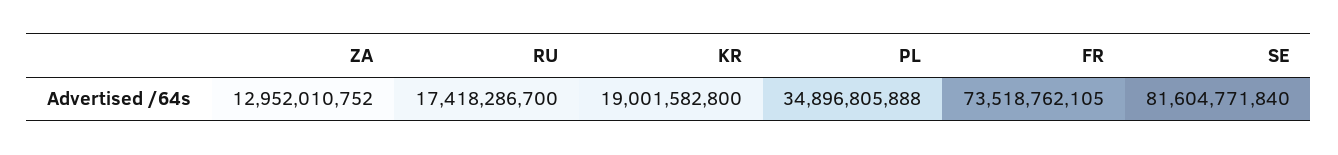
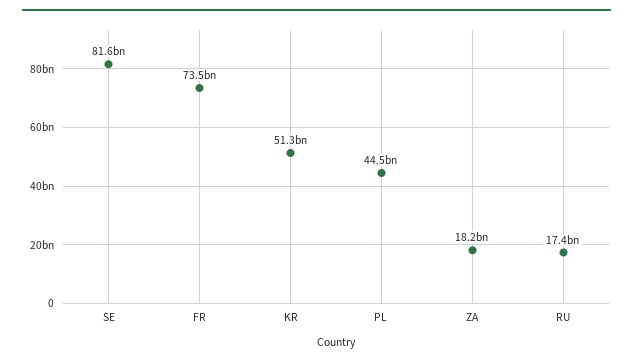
ZA: 12952010752 -> 18200000000
KR: 19001582800 -> 51300000000
PL: 34896805888 -> 44500000000

